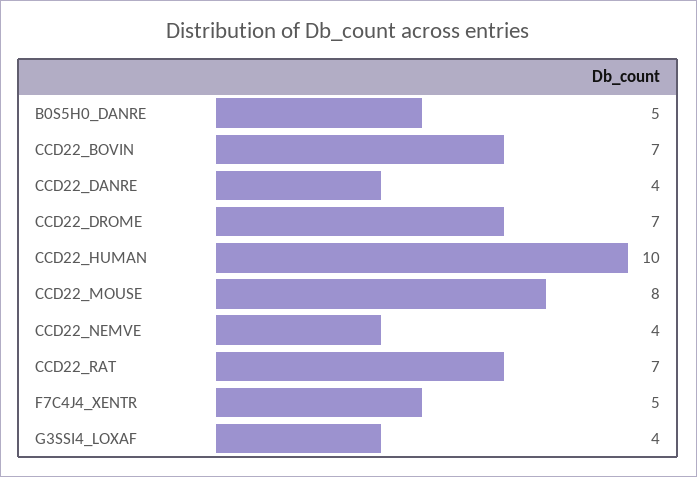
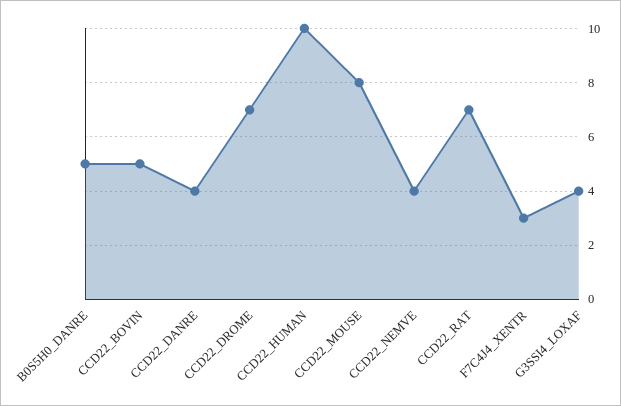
CCD22_BOVIN: 7 -> 5
F7C4J4_XENTR: 5 -> 3

